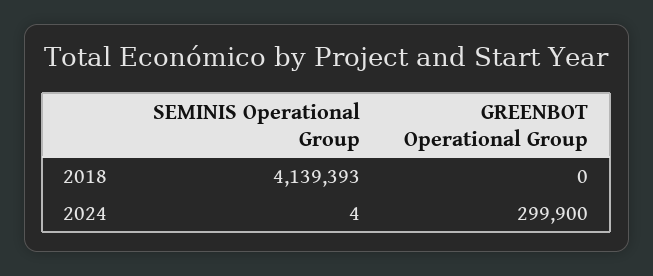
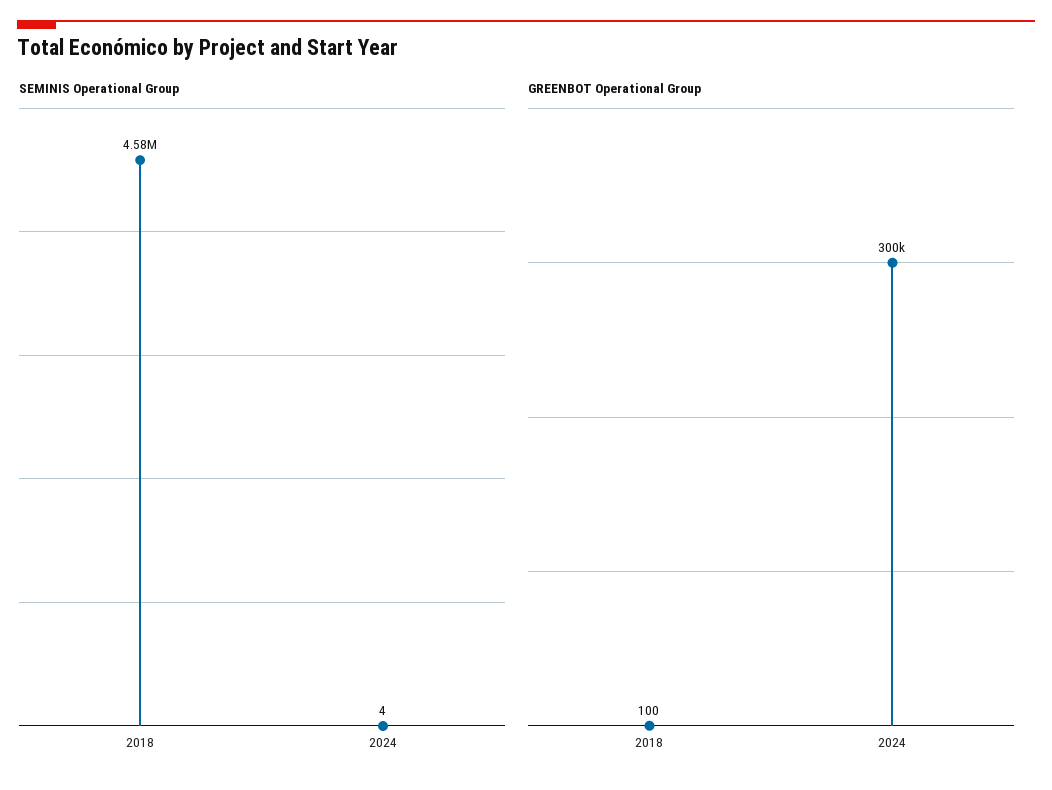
SEMINIS Operational Group, 2018: 4139393 -> 4580000
GREENBOT Operational Group, 2018: 0 -> 100

